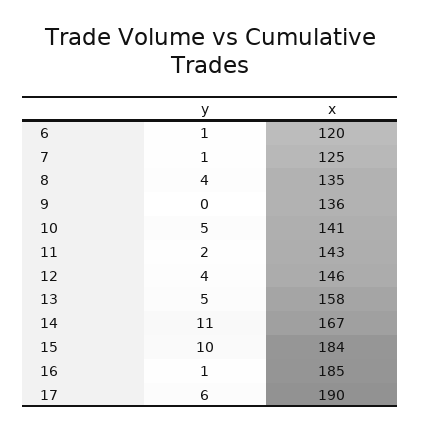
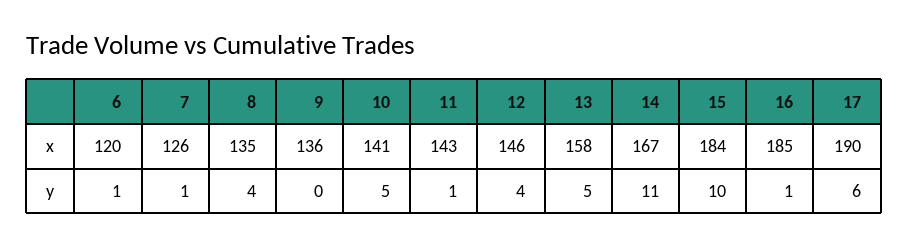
x, 7: 125 -> 126
y, 11: 2 -> 1

